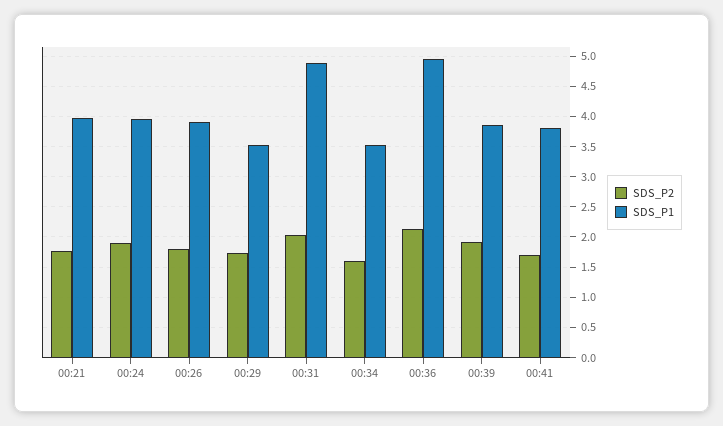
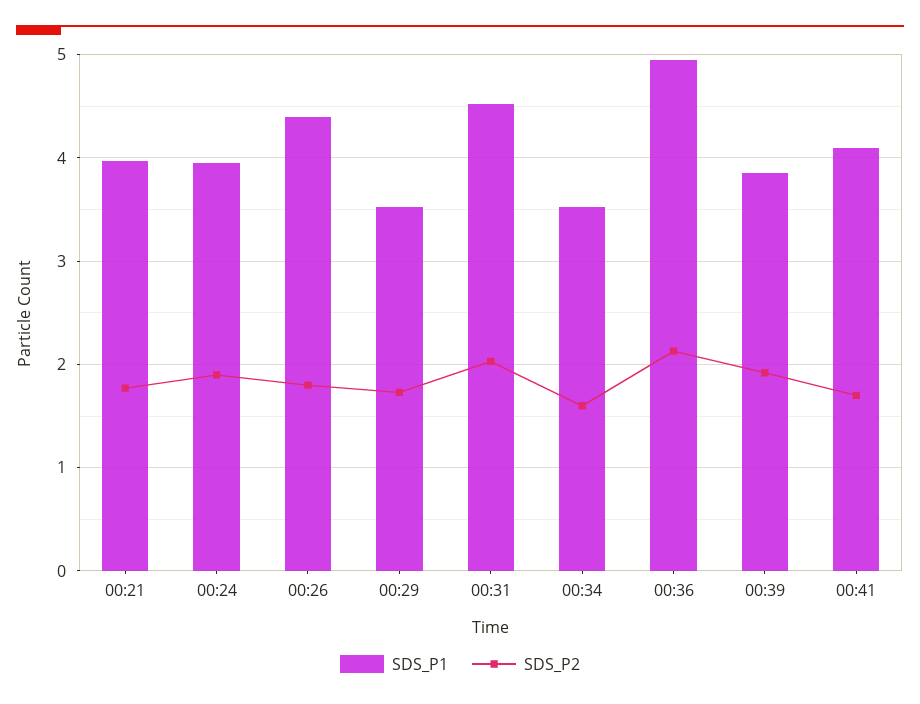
SDS_P1, 00:26: 3.9 -> 4.4
SDS_P1, 00:31: 4.9 -> 4.5
SDS_P1, 00:41: 3.8 -> 4.1

